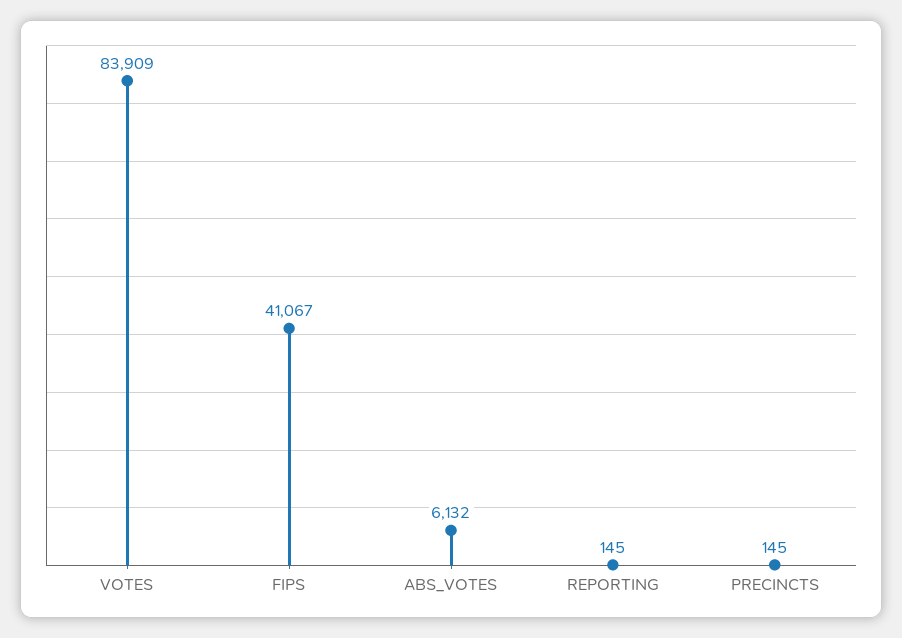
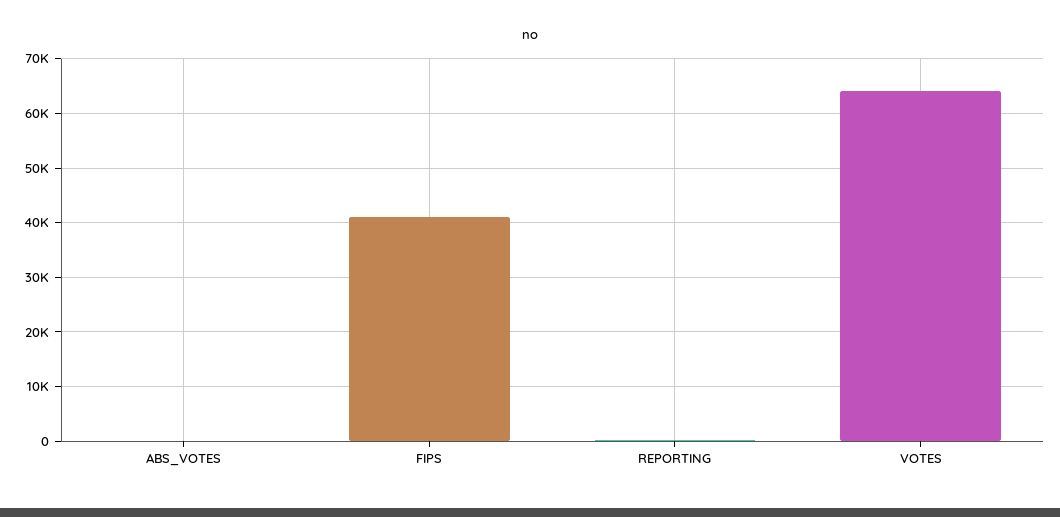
VOTES: 83909 -> 64000
ABS_VOTES: 6132 -> 0
PRECINCTS: 145 -> none

